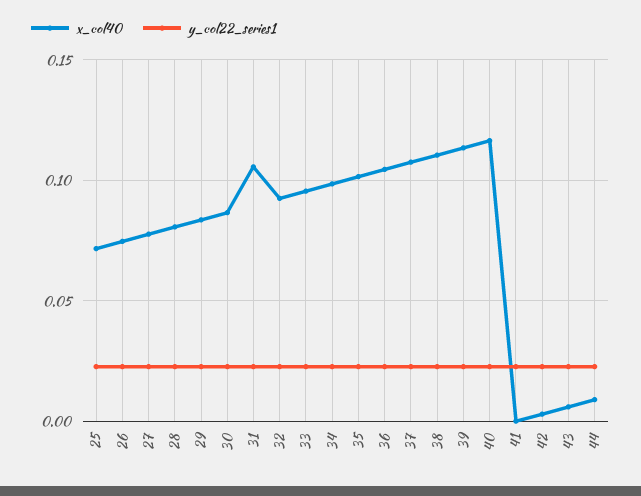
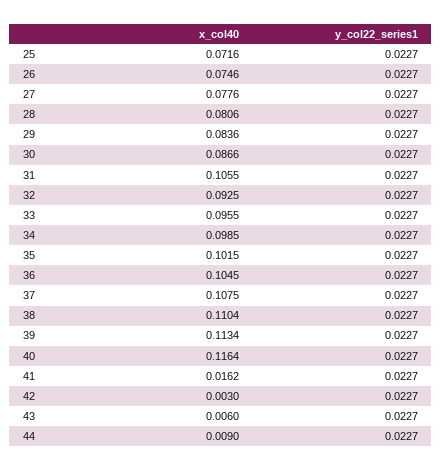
x_col40, 41: 0 -> 0.0162

